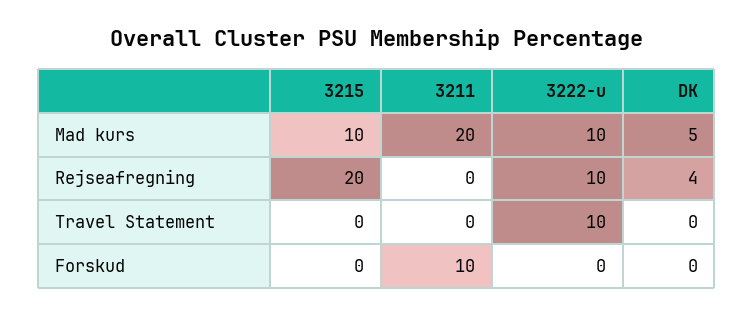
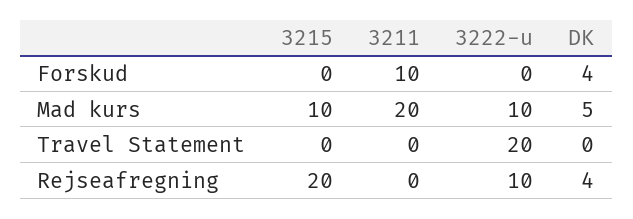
3222-u, Travel Statement: 10 -> 20
DK, Forskud: 0 -> 4

